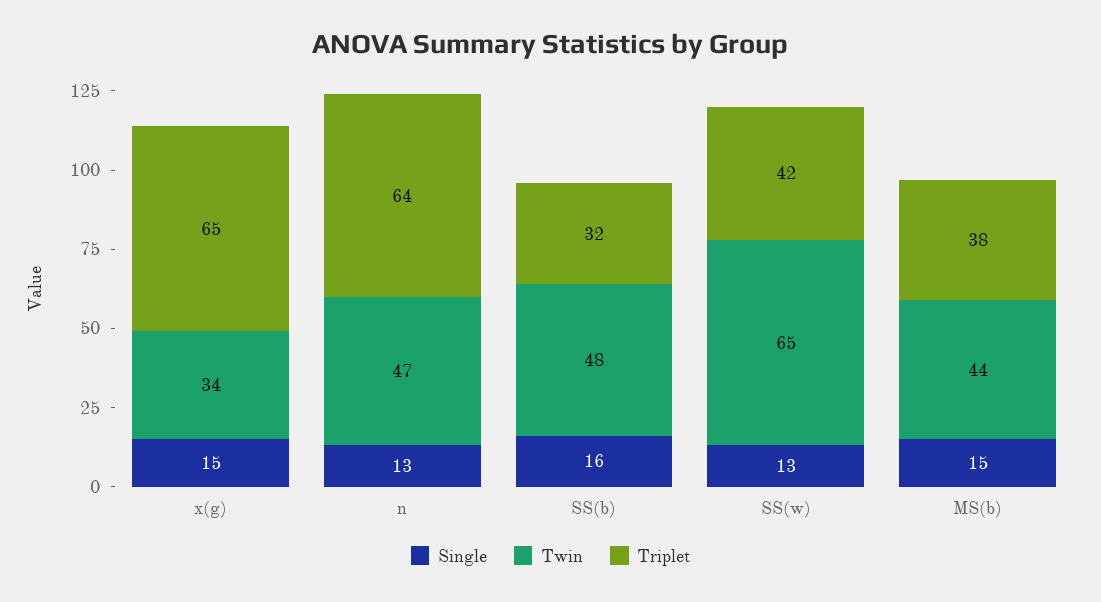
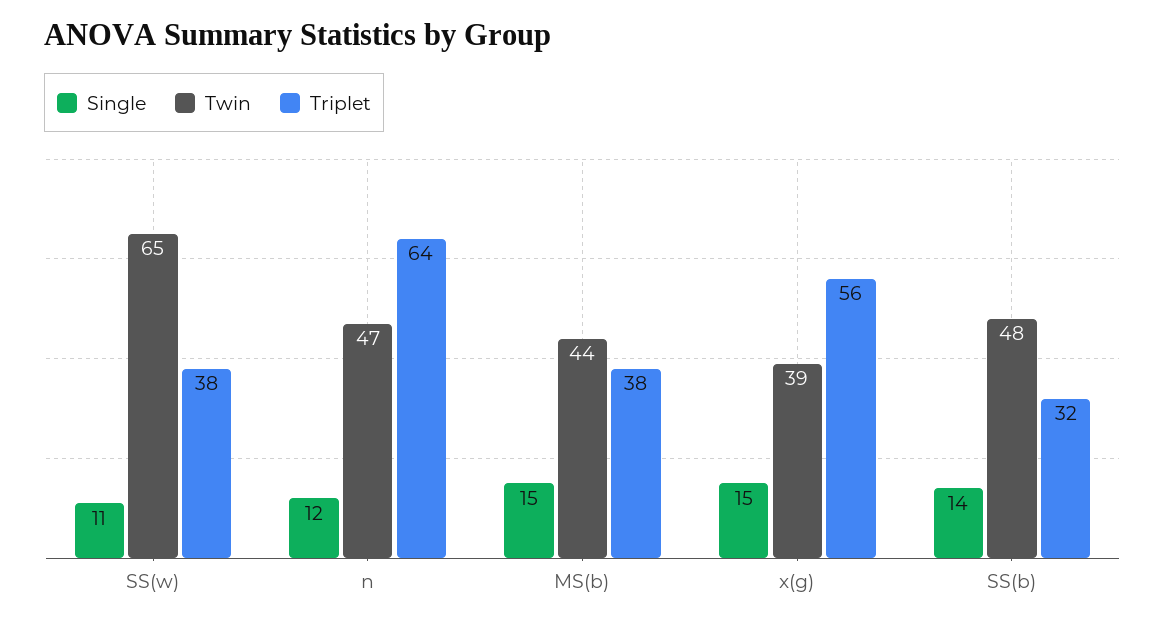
Twin, x(g): 34 -> 39
Triplet, x(g): 65 -> 56
Single, n: 13 -> 12
Single, SS(b): 16 -> 14
Single, SS(w): 13 -> 11
Triplet, SS(w): 42 -> 38

